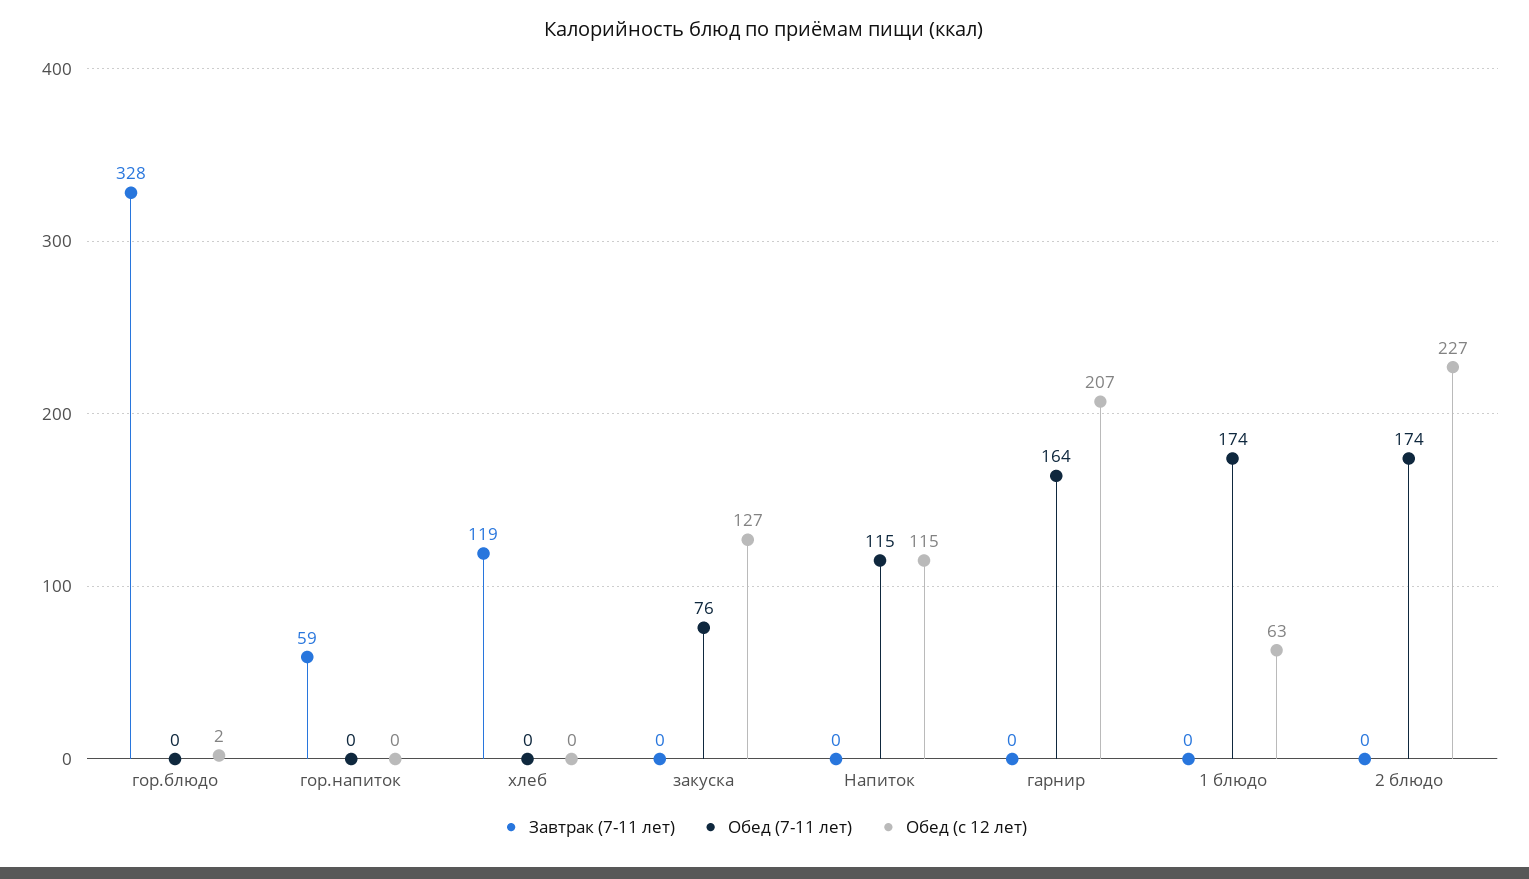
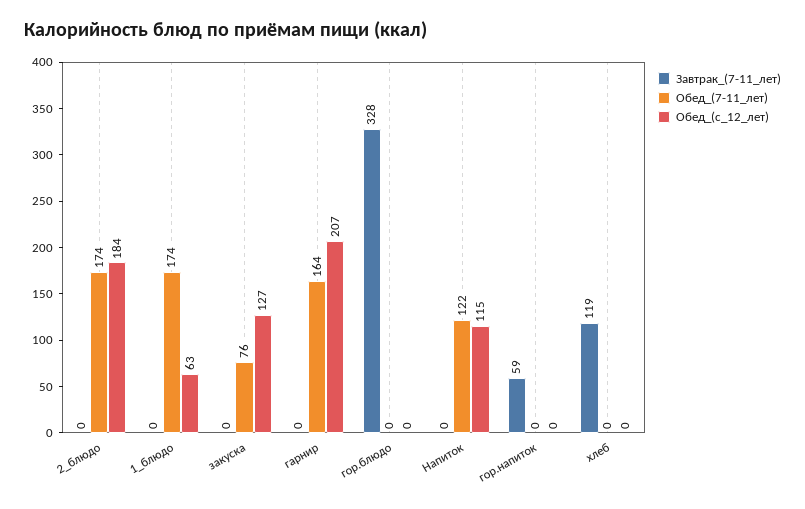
Обед (с 12 лет), гор.блюдо: 2 -> 0
Обед (7-11 лет), Напиток: 115 -> 122
Обед (с 12 лет), 2 блюдо: 227 -> 184

